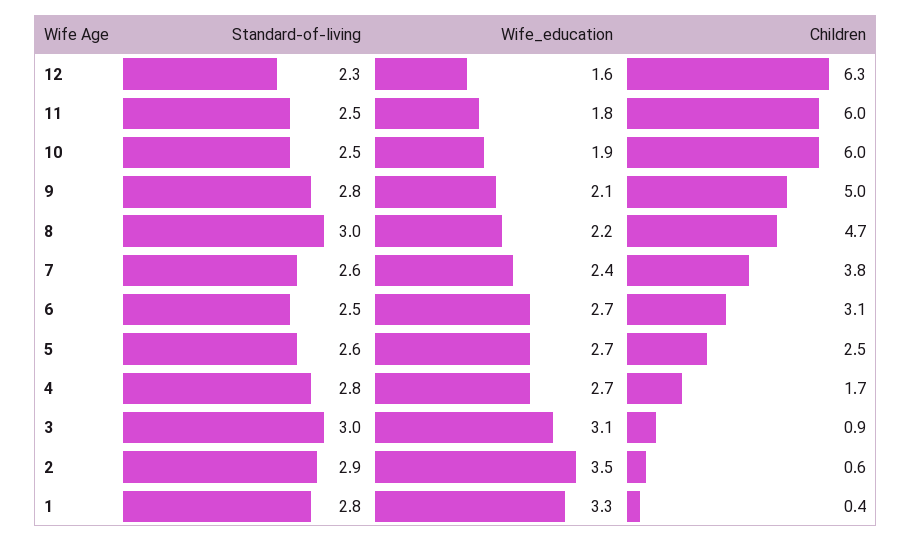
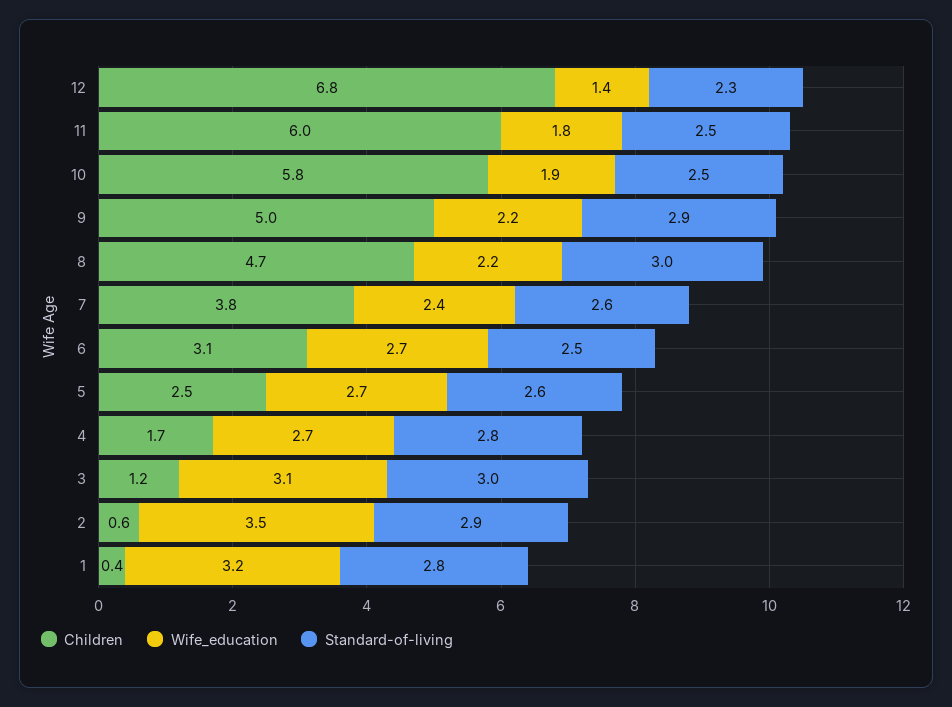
Wife_education, 12: 1.6 -> 1.4
Children, 12: 6.3 -> 6.8
Children, 10: 6 -> 5.8
Standard-of-living, 9: 2.8 -> 2.9
Wife_education, 9: 2.1 -> 2.2
Children, 3: 0.9 -> 1.2
Wife_education, 1: 3.3 -> 3.2

